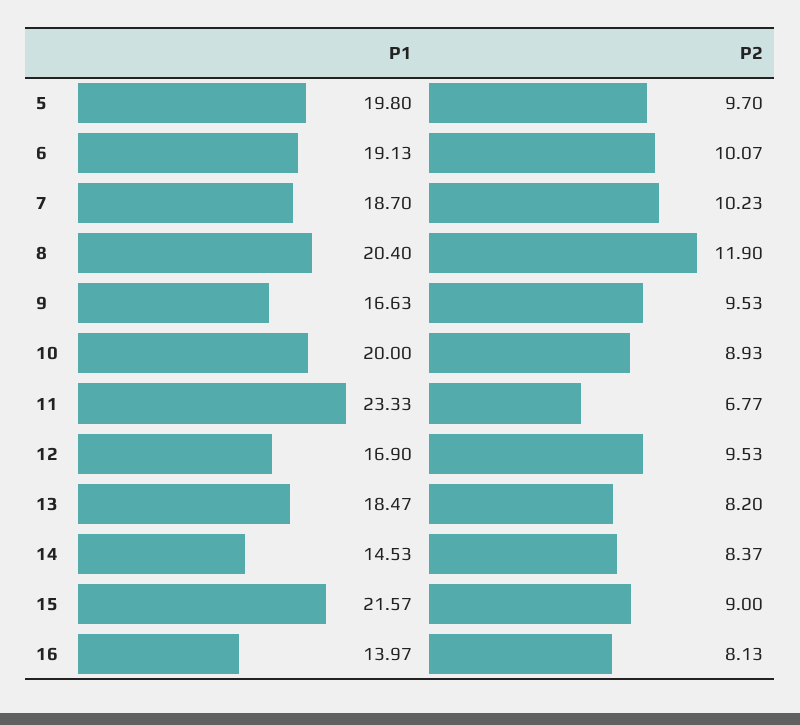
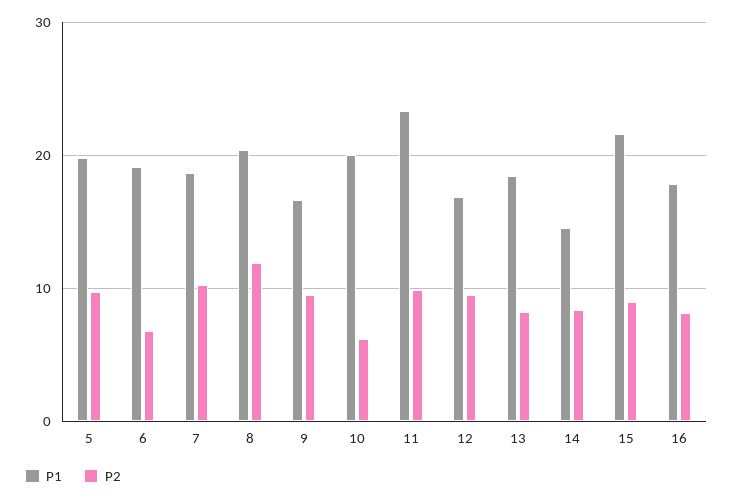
P2, 6: 10.07 -> 7
P2, 10: 8.93 -> 6
P2, 11: 6.77 -> 10
P1, 16: 13.97 -> 18

